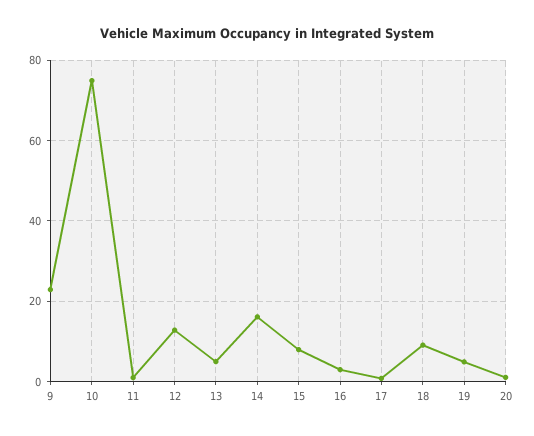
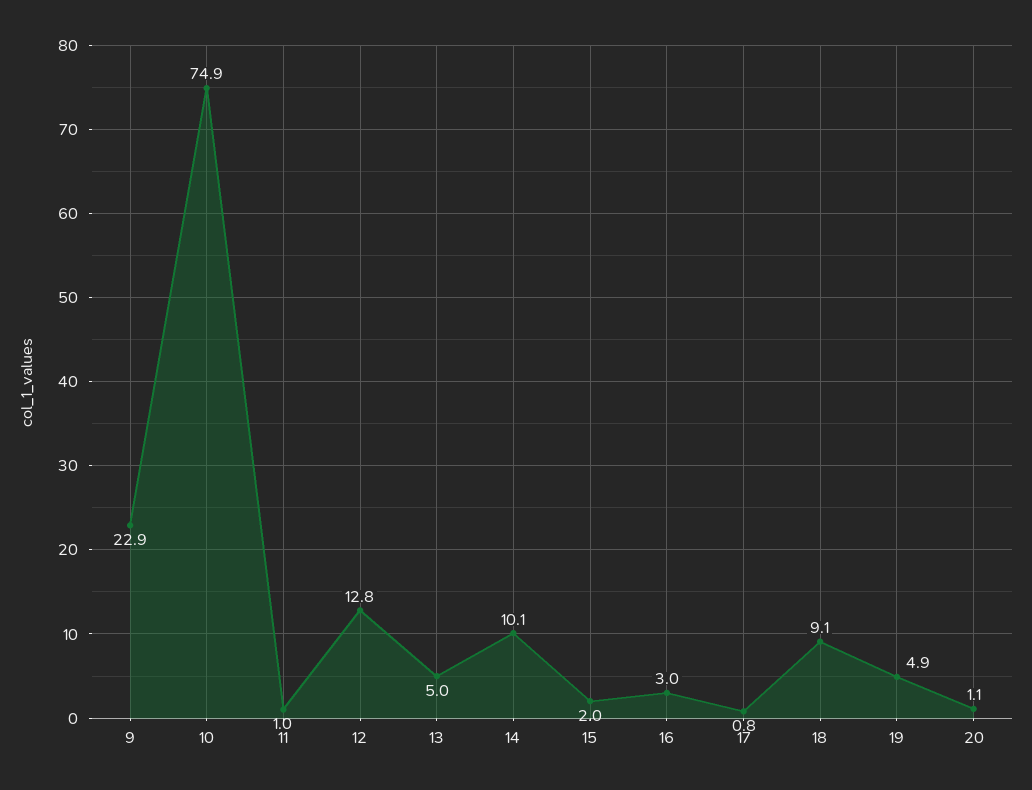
14: 16 -> 10.1
15: 8 -> 2

